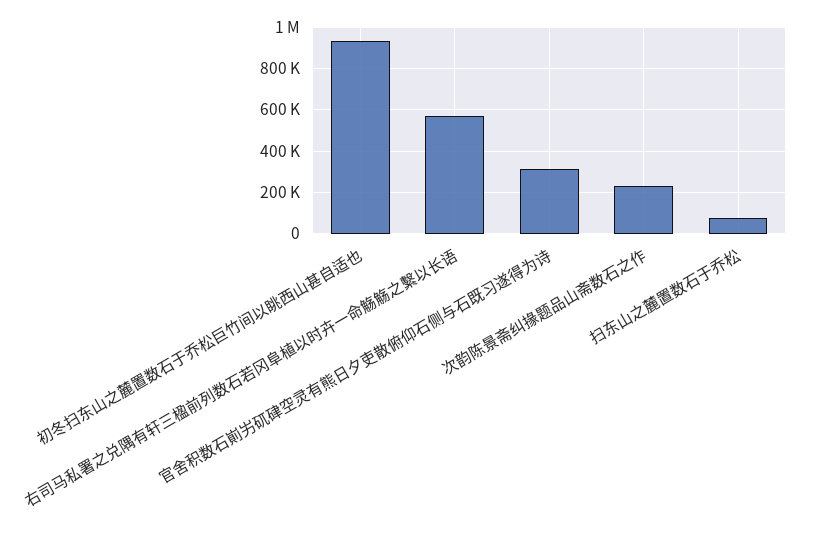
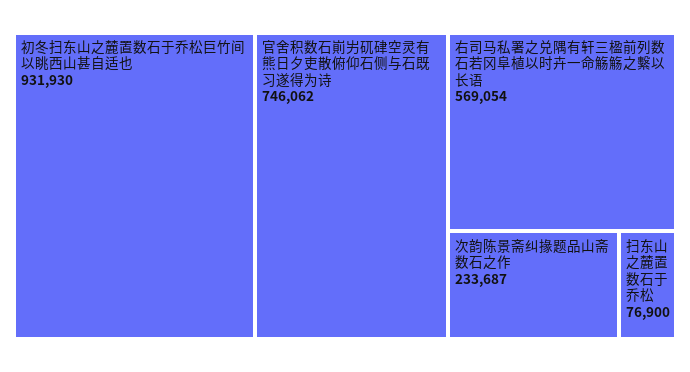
官舍积数石崱屴矹硉空灵有熊日夕吏散俯仰石侧与石既习遂得为诗: 300000 -> 746062

